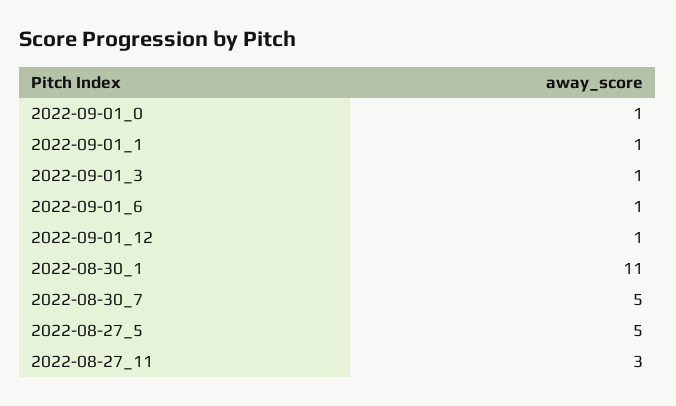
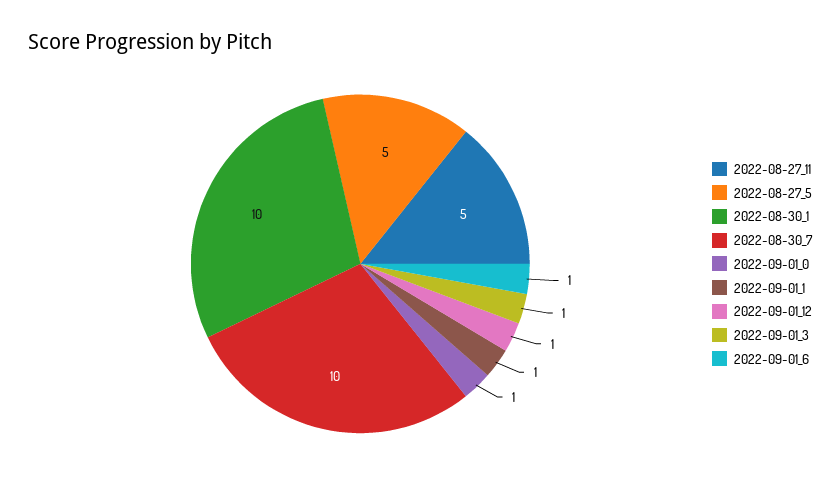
2022-08-30_1: 11 -> 10
2022-08-30_7: 5 -> 10
2022-08-27_11: 3 -> 5

